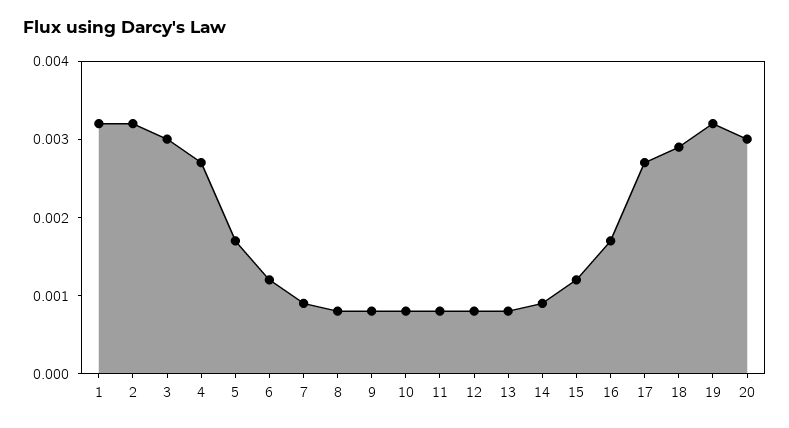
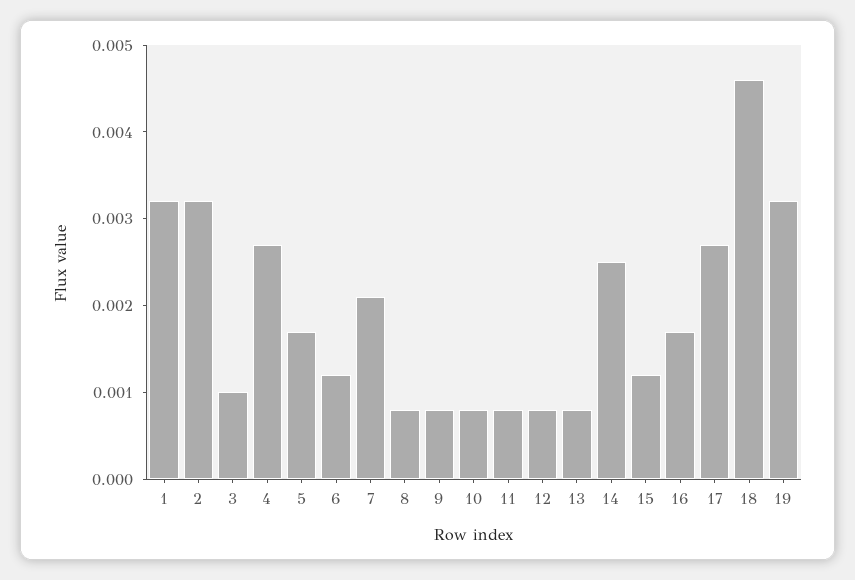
3: 0.003 -> 0.001
7: 0.001 -> 0.0021
14: 0.001 -> 0.0025
18: 0.003 -> 0.0046
20: 0.003 -> none

